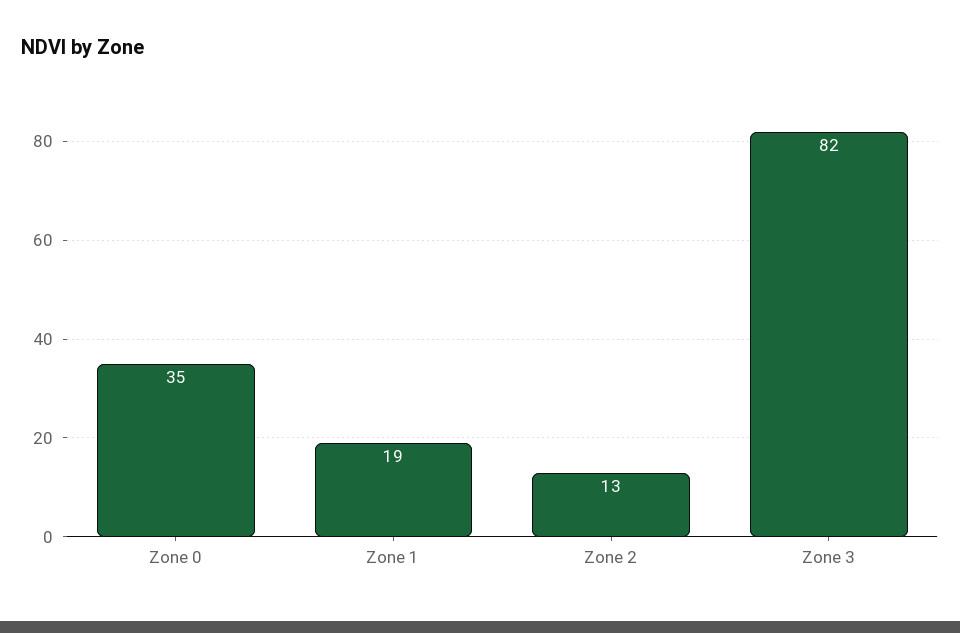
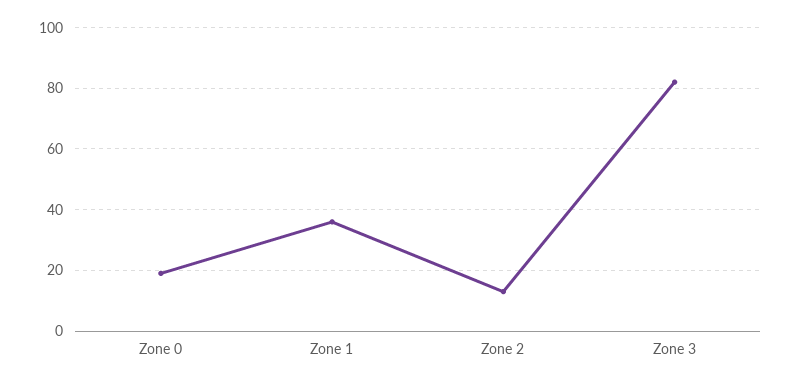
Zone 0: 35 -> 20
Zone 1: 19 -> 35

